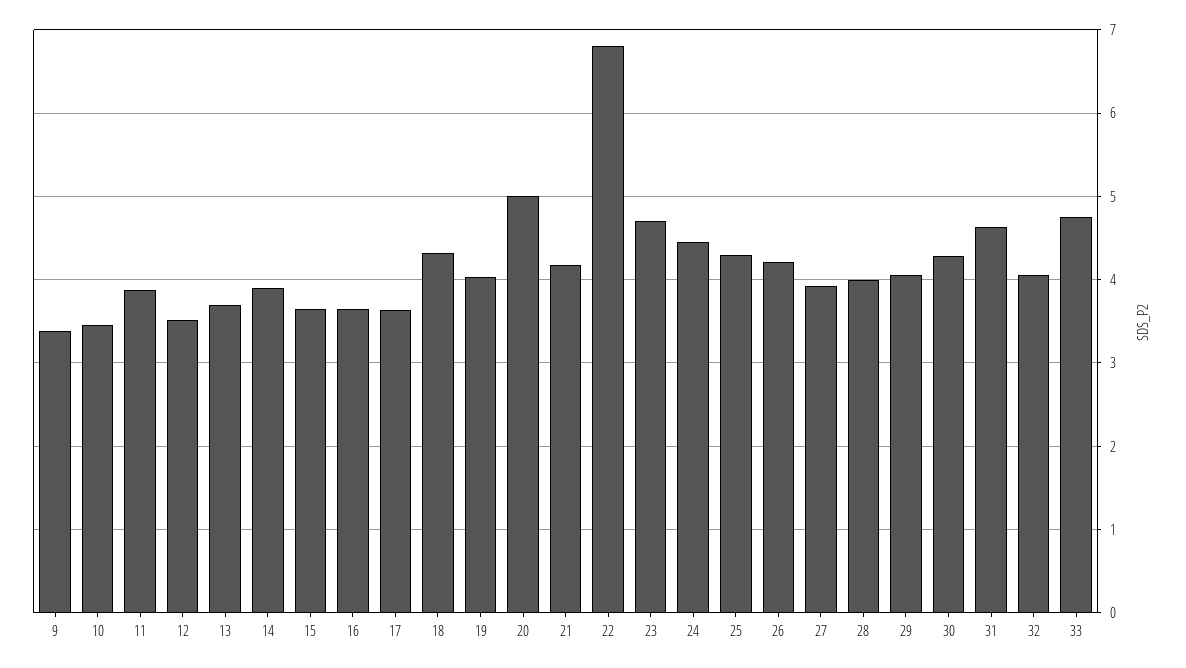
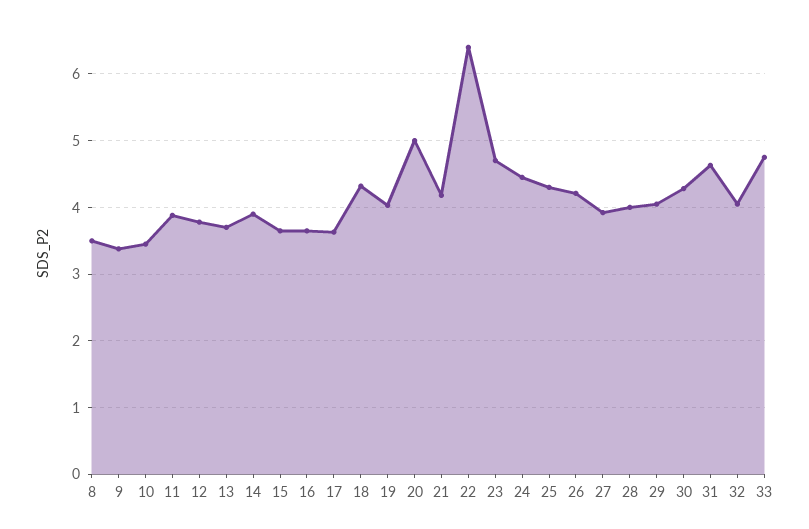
12: 3.5 -> 3.8
22: 6.8 -> 6.4
8: none -> 3.5

